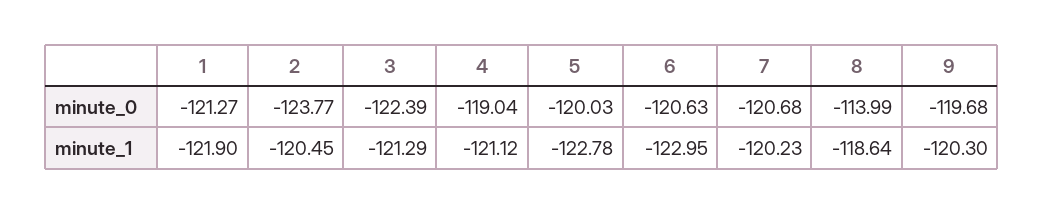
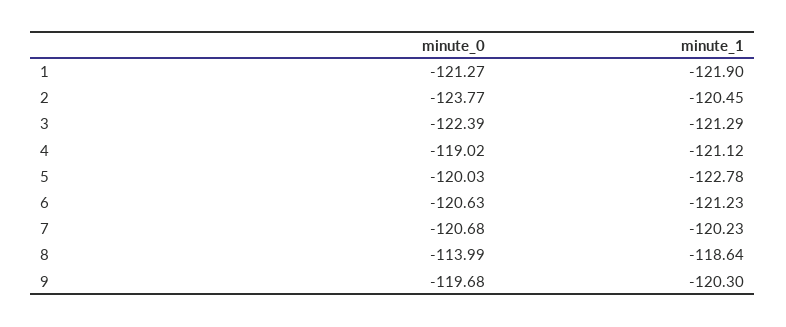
4, minute_0: -119.04 -> -119.02
6, minute_1: -122.95 -> -121.23

